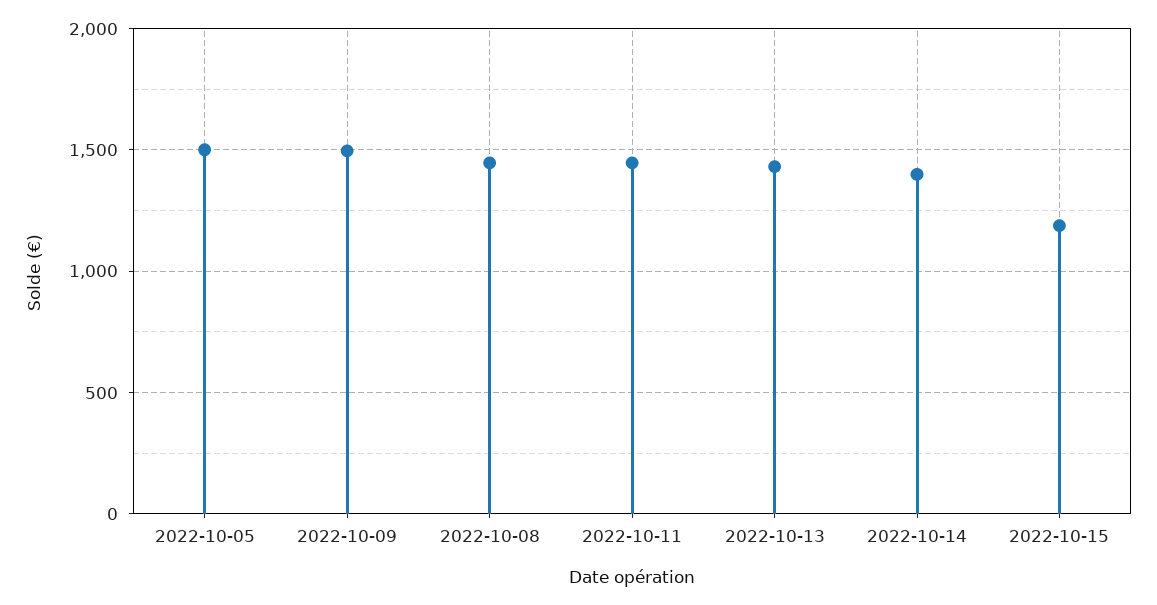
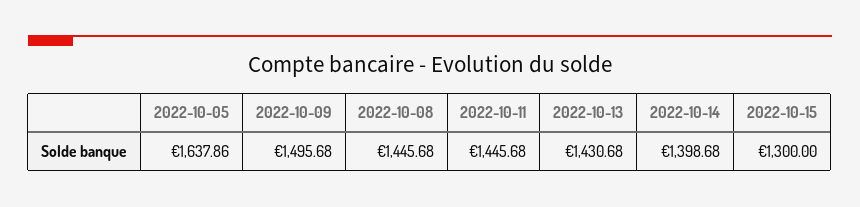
2022-10-05: 1500 -> 1637.86
2022-10-15: 1200 -> 1300

